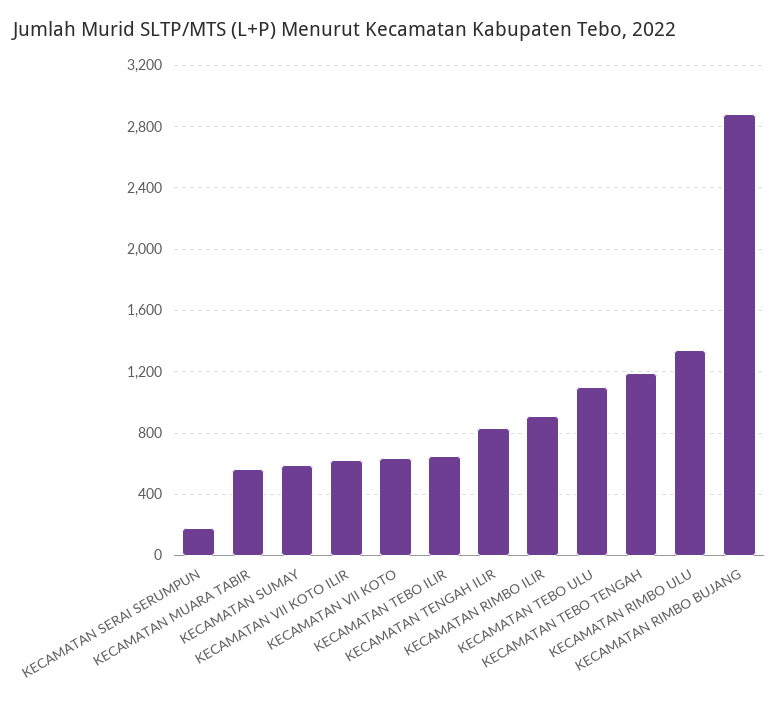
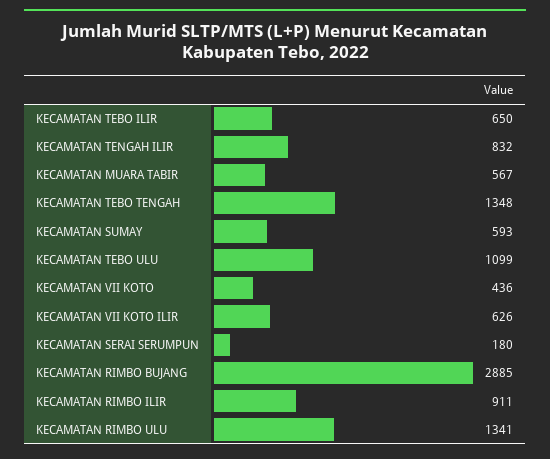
KECAMATAN VII KOTO: 650 -> 436
KECAMATAN TEBO TENGAH: 1200 -> 1348

